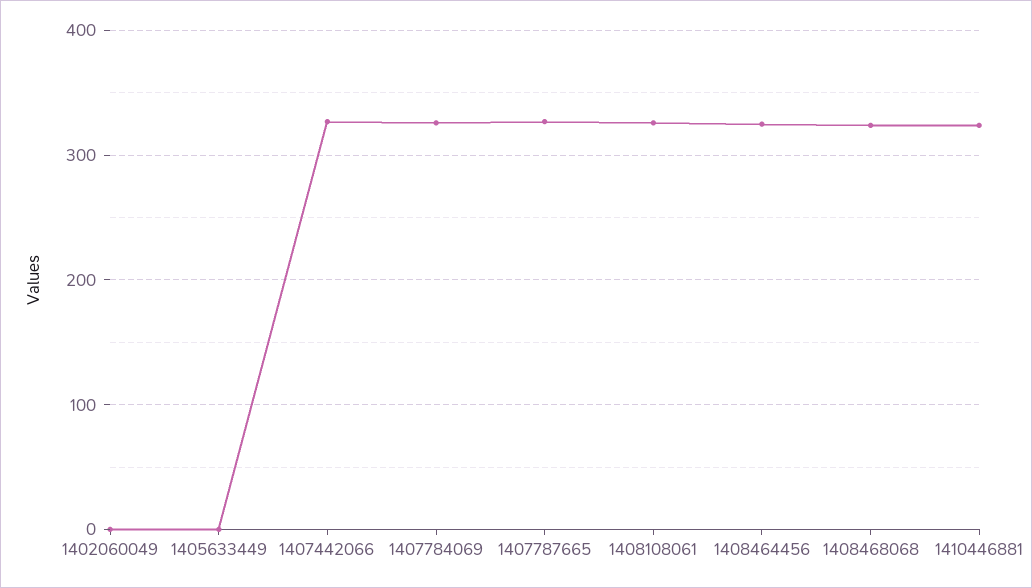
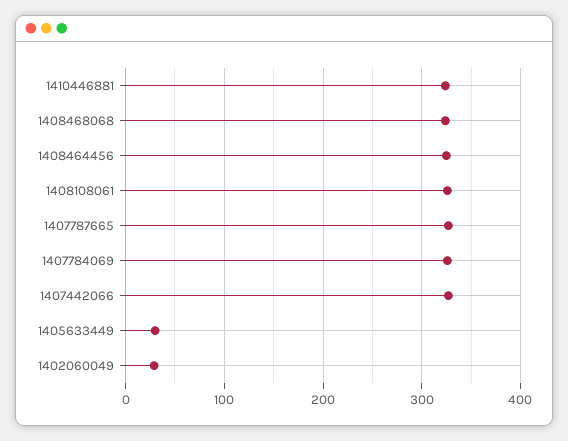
1402060049: 0 -> 30
1405633449: 0 -> 30

